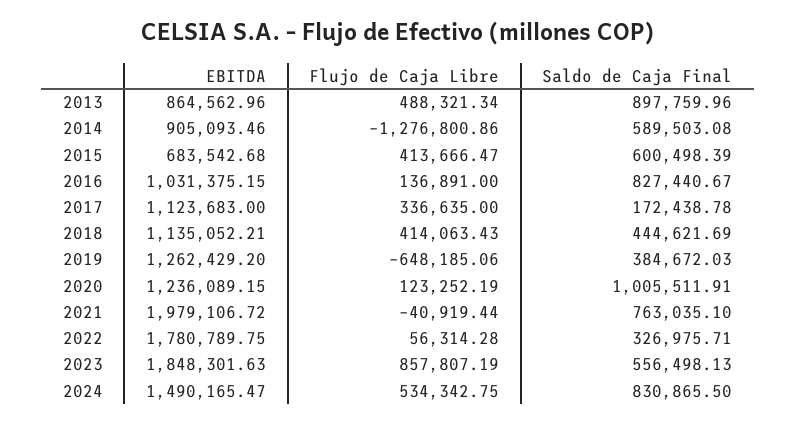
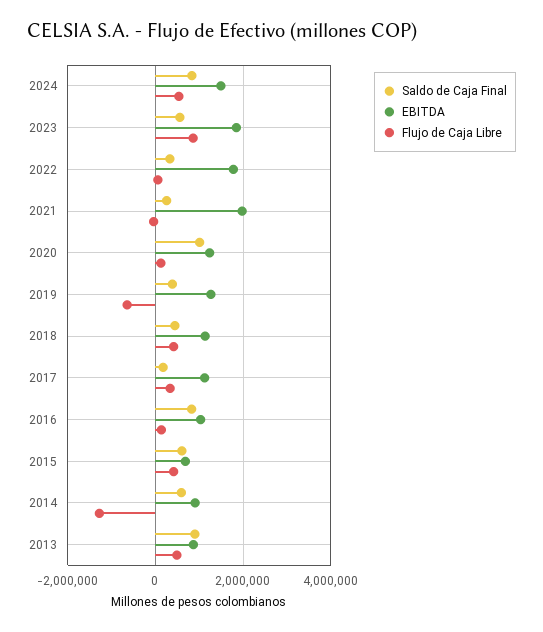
Saldo de Caja Final, 2021: 763035.1 -> 200000

